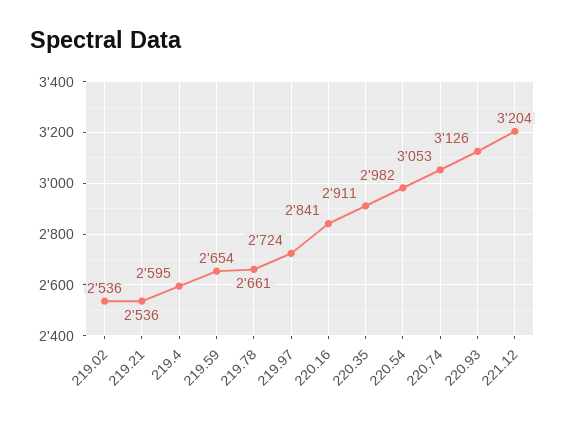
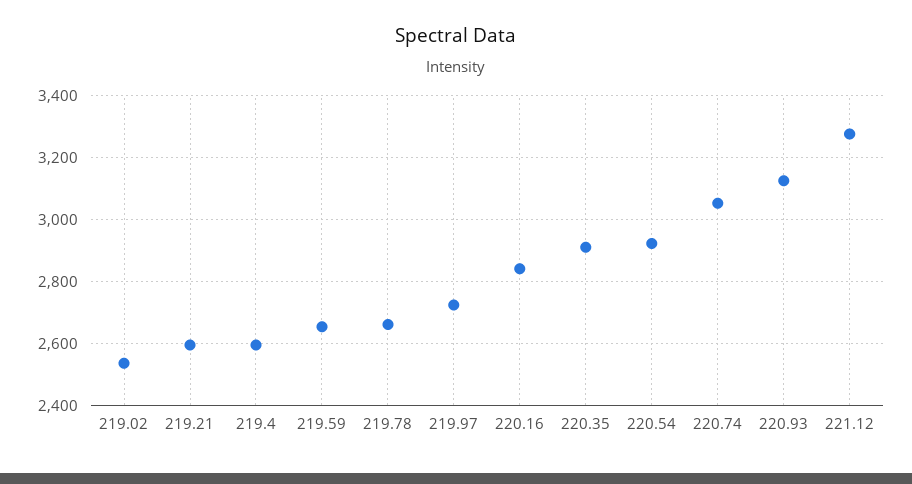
219.21: 2536 -> 2600
220.54: 2982 -> 2920
221.12: 3204 -> 3280

